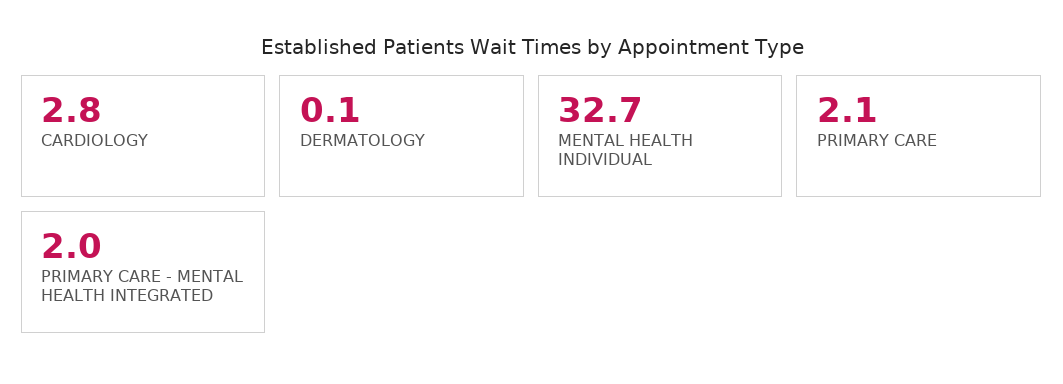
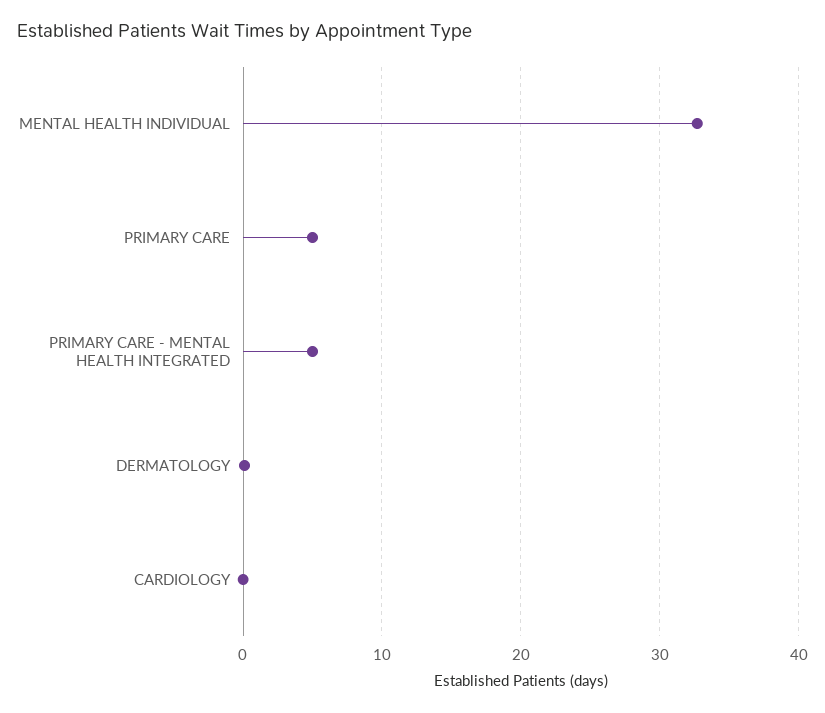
CARDIOLOGY: 2.8 -> 0
PRIMARY CARE: 2.1 -> 5
PRIMARY CARE - MENTAL HEALTH INTEGRATED: 2 -> 5

